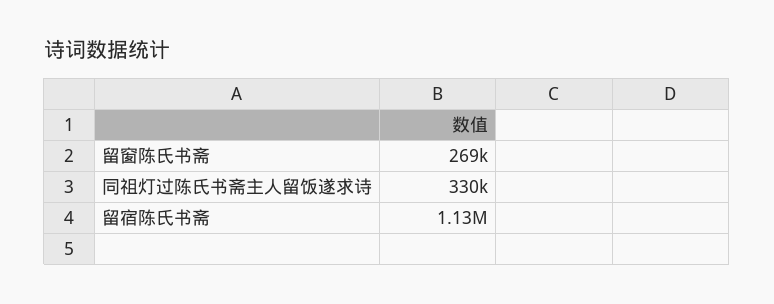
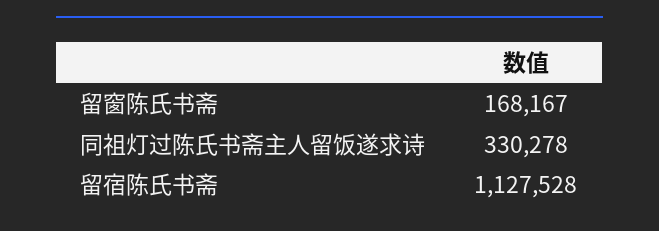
留窗陈氏书斋: 269000 -> 168167

